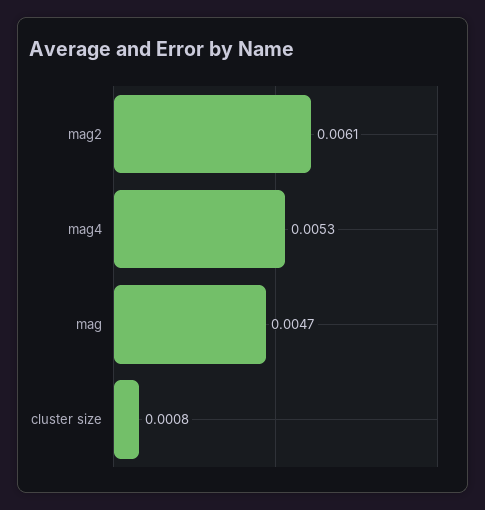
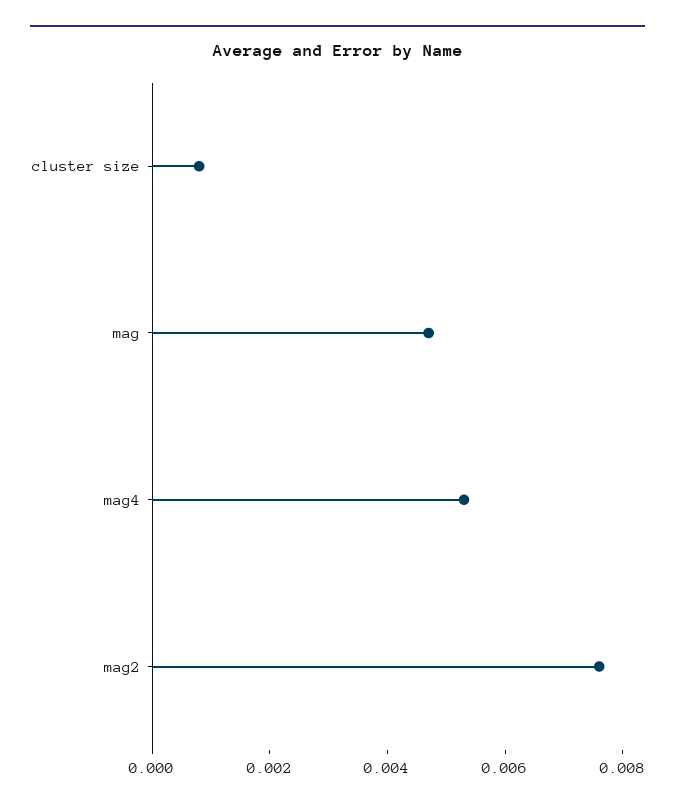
mag2: 0.0061 -> 0.0075

